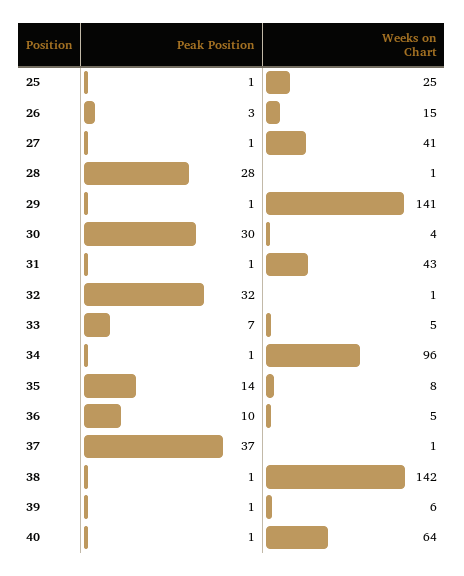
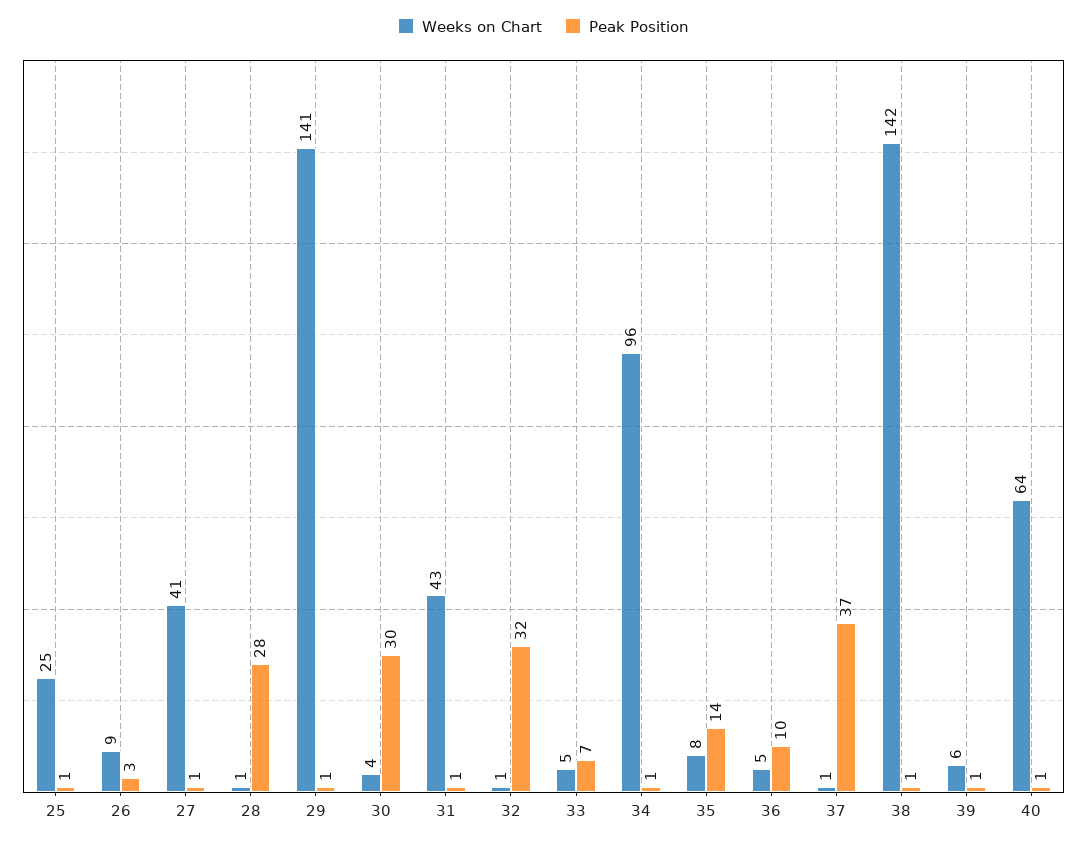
Weeks on Chart, 26: 15 -> 9

